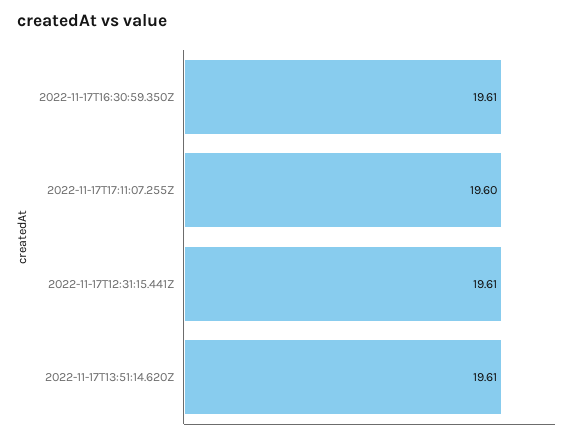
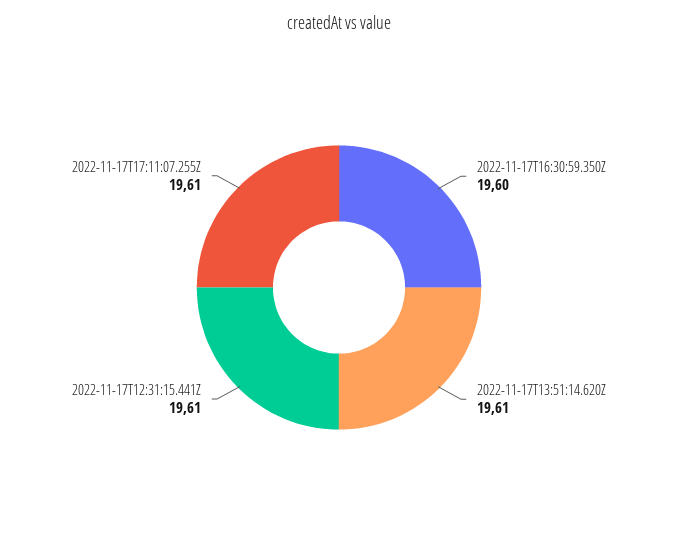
2022-11-17T16:30:59.350Z: 19.61 -> 19.6
2022-11-17T17:11:07.255Z: 19.6 -> 19.61

